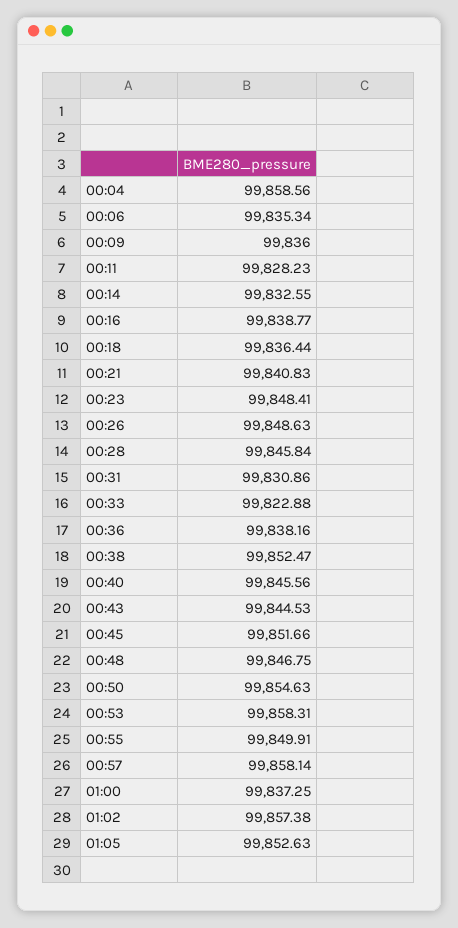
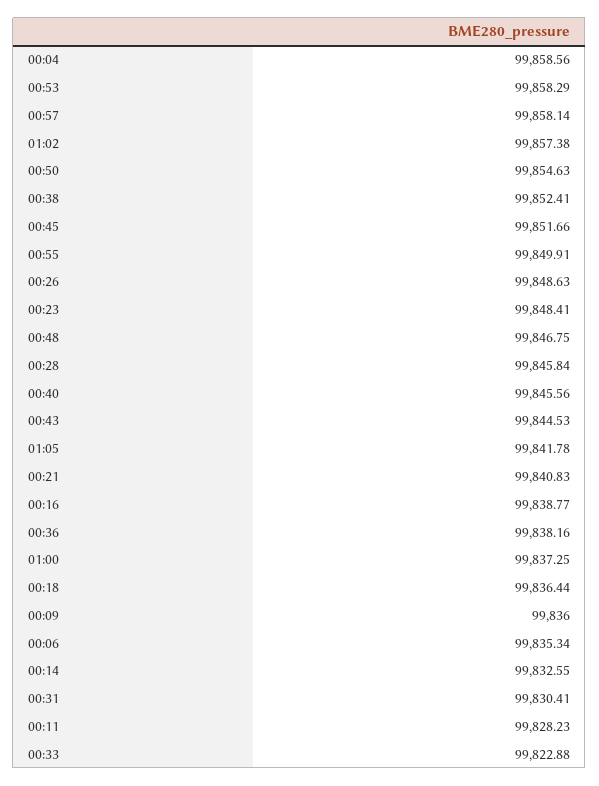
00:31: 99830.86 -> 99830.41
00:38: 99852.47 -> 99852.41
00:53: 99858.31 -> 99858.29
01:05: 99852.63 -> 99841.78

